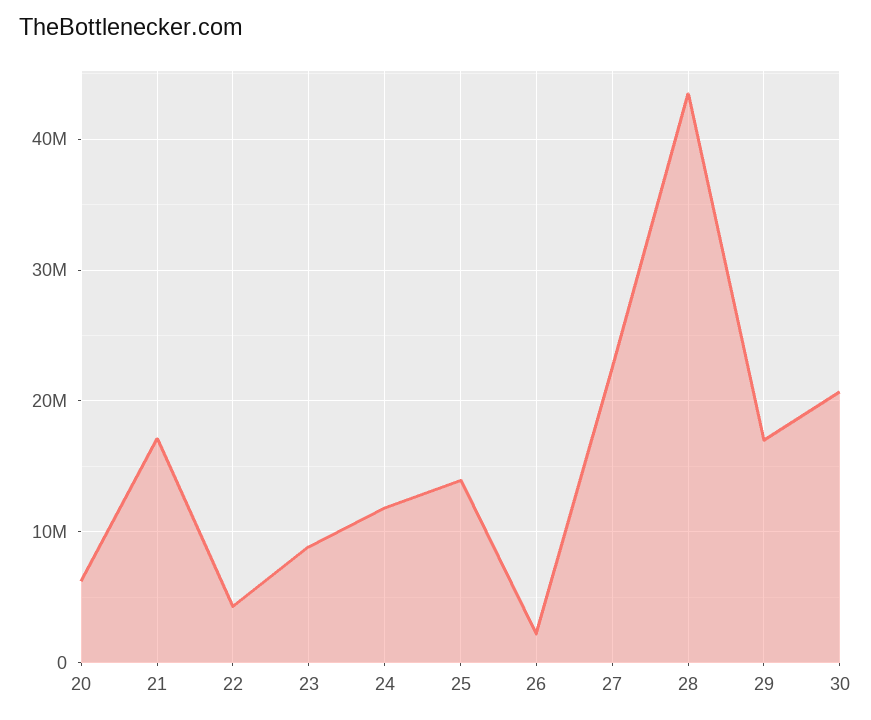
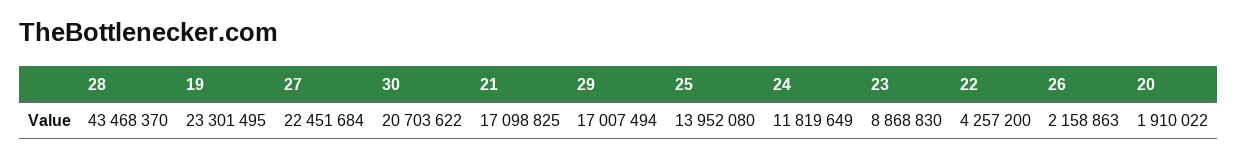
20: 6000000 -> 1910022
19: none -> 23301495

